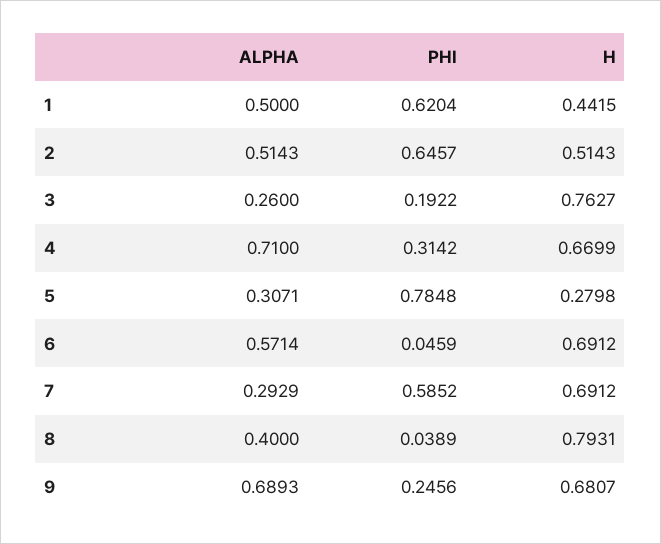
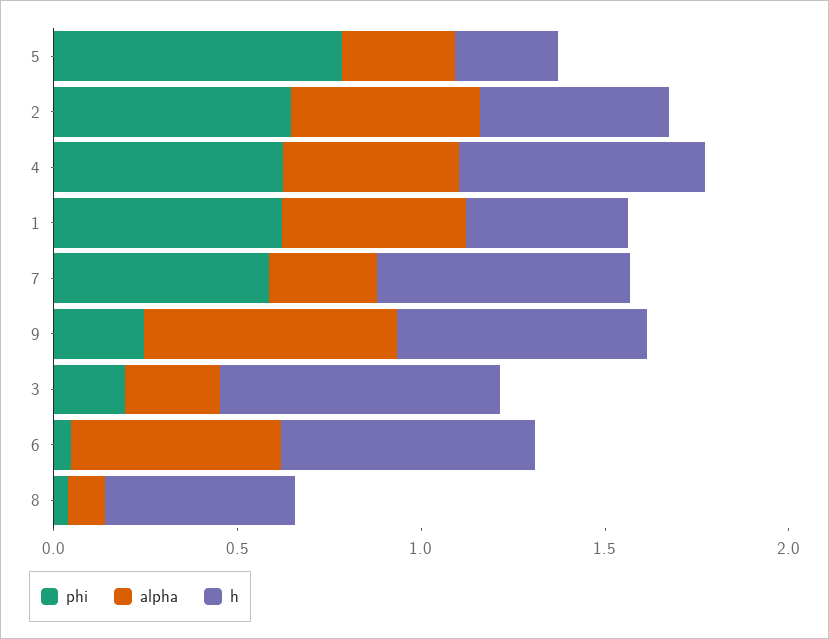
ALPHA, 4: 0.71 -> 0.5
PHI, 4: 0.3142 -> 0.6
ALPHA, 8: 0.4 -> 0.1
H, 8: 0.7931 -> 0.5

